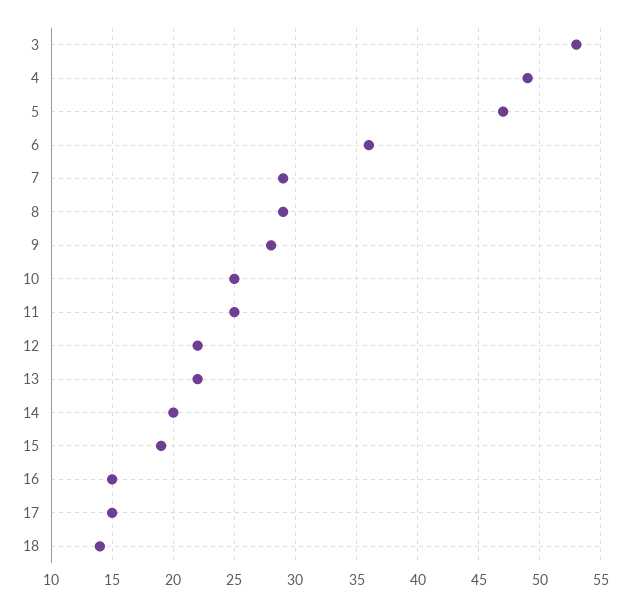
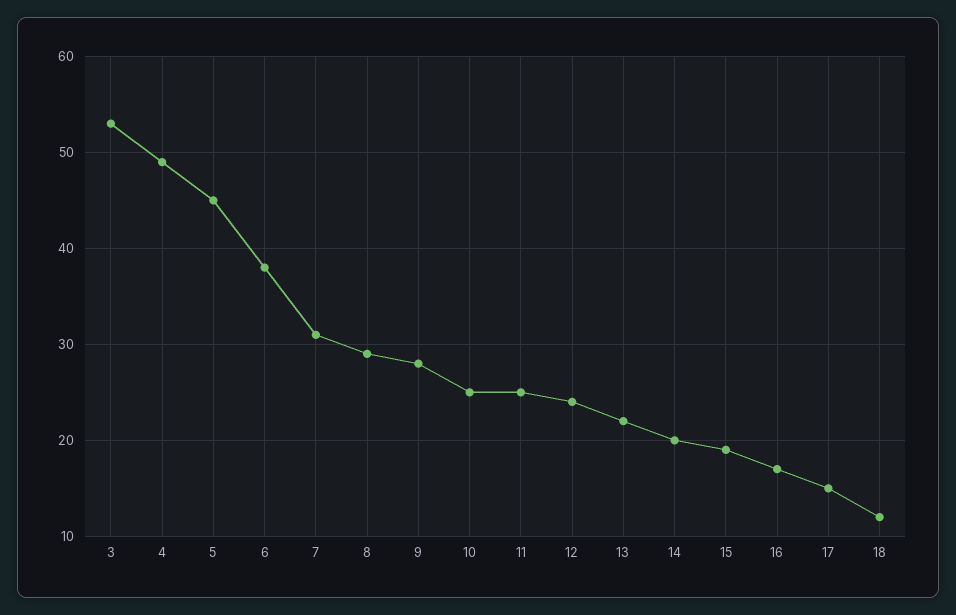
5: 47 -> 45
6: 36 -> 38
7: 29 -> 31
12: 22 -> 24
16: 15 -> 17
18: 14 -> 12

